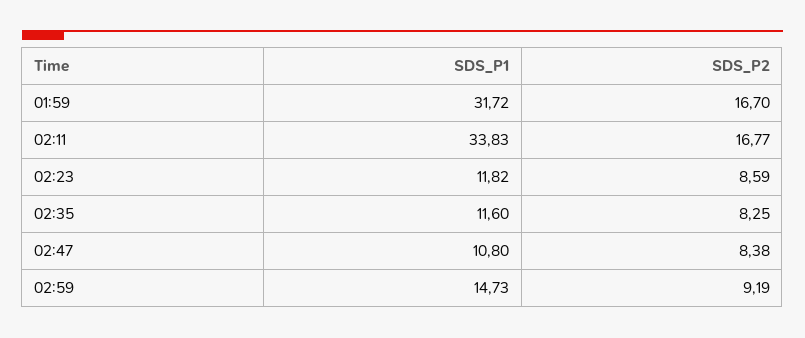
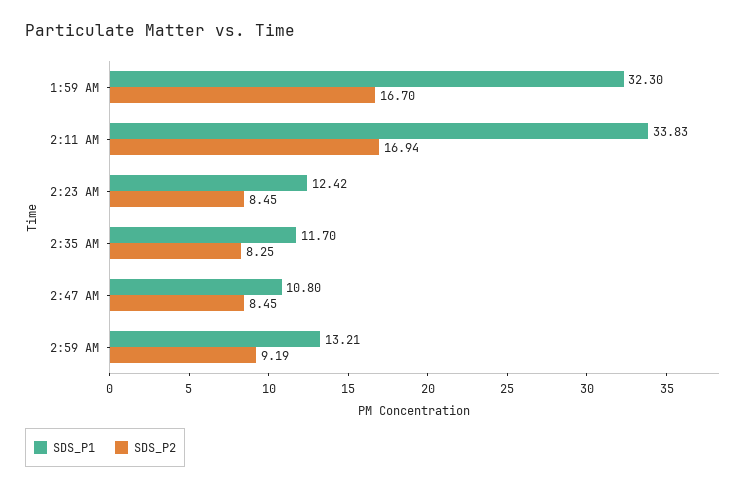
SDS_P1, 01:59: 31.72 -> 32.3
SDS_P2, 02:11: 16.77 -> 16.94
SDS_P1, 02:23: 11.82 -> 12.42
SDS_P2, 02:23: 8.59 -> 8.45
SDS_P1, 02:35: 11.6 -> 11.7
SDS_P2, 02:47: 8.38 -> 8.45
SDS_P1, 02:59: 14.73 -> 13.21

